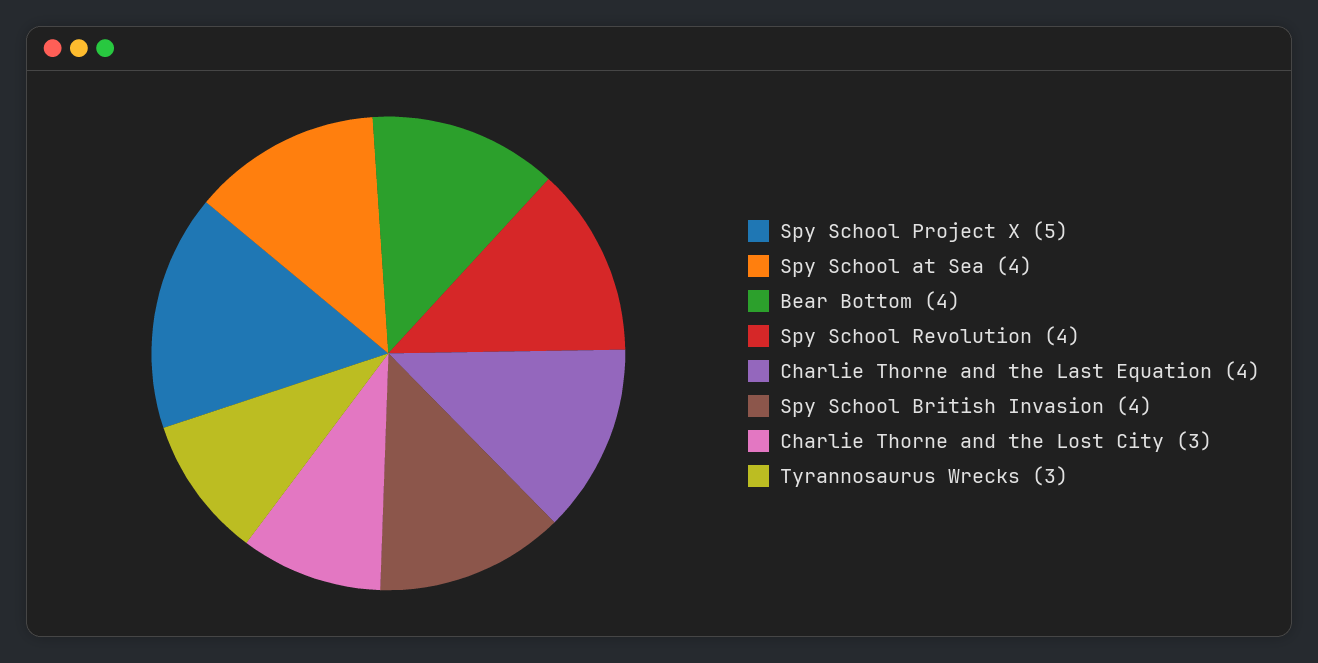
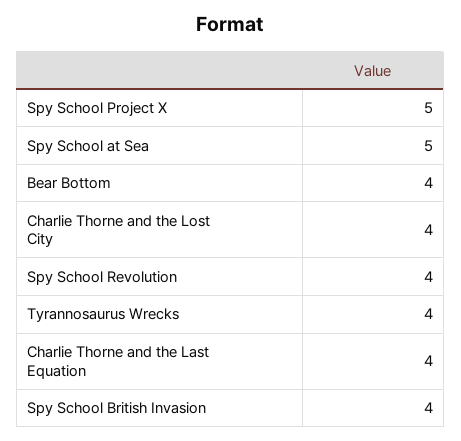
Spy School at Sea: 4 -> 5
Charlie Thorne and the Lost City: 3 -> 4
Tyrannosaurus Wrecks: 3 -> 4

